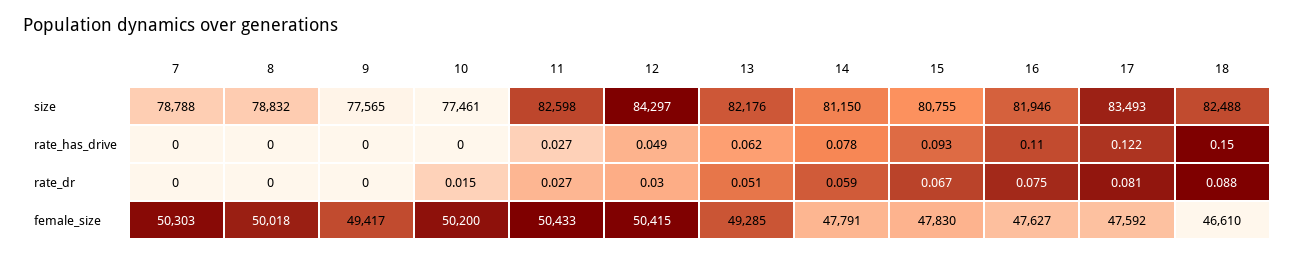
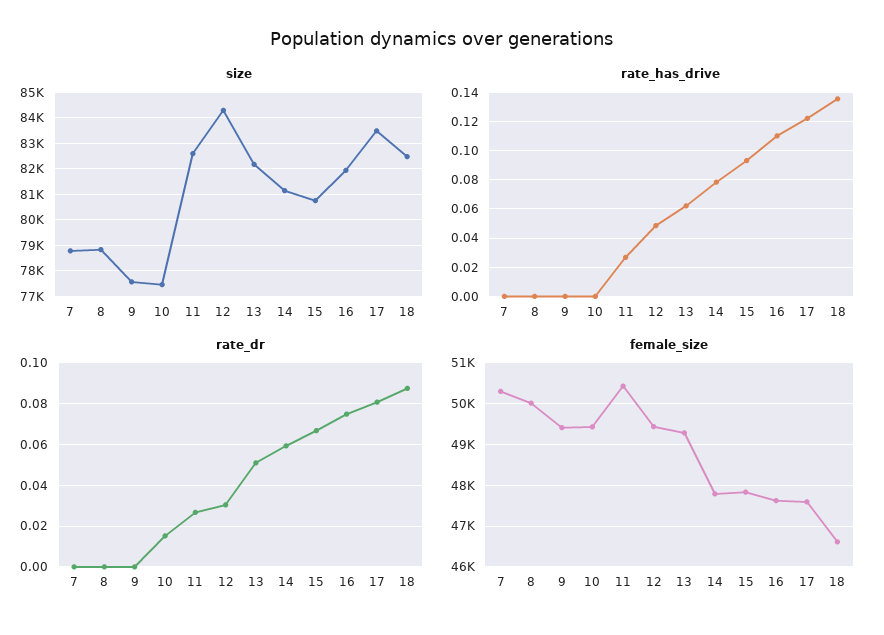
rate_has_drive, 18: 0.15 -> 0.135
female_size, 10: 50200 -> 49400
female_size, 12: 50415 -> 49400

